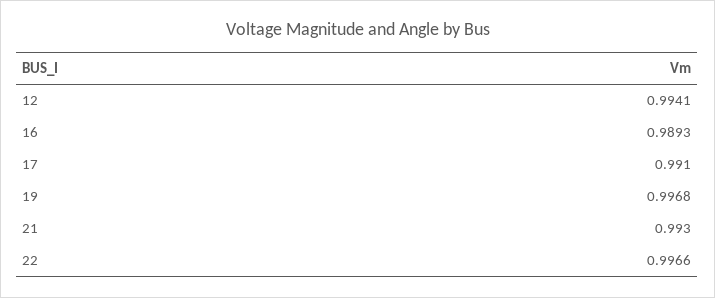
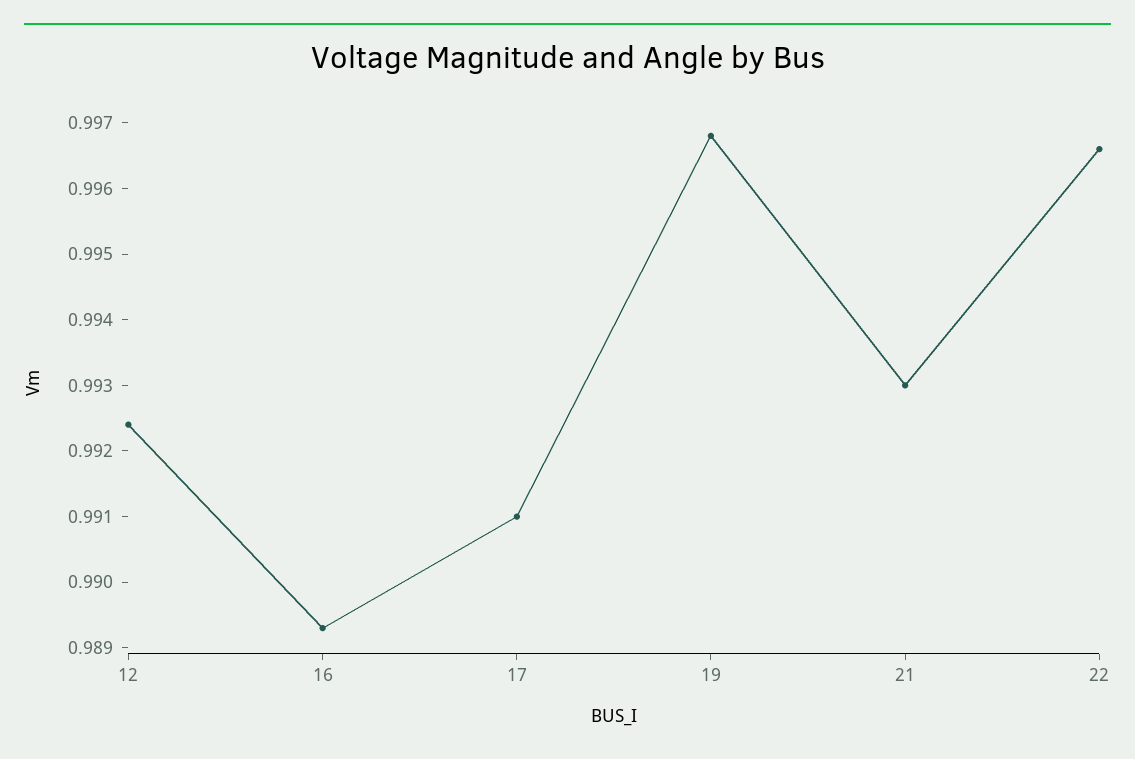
12: 0.9941 -> 0.9925

